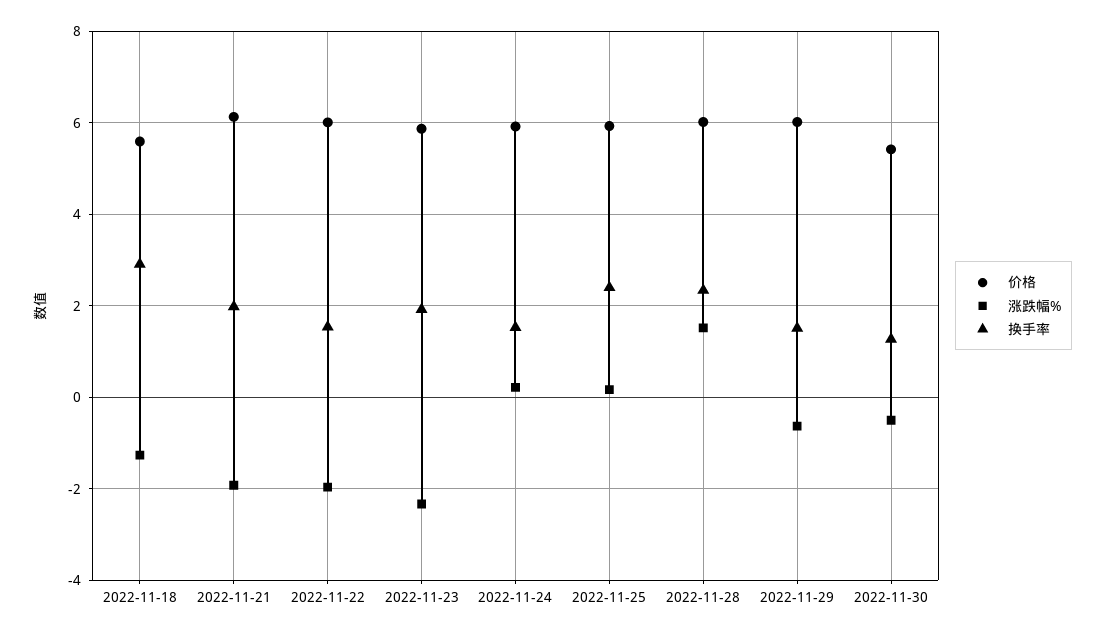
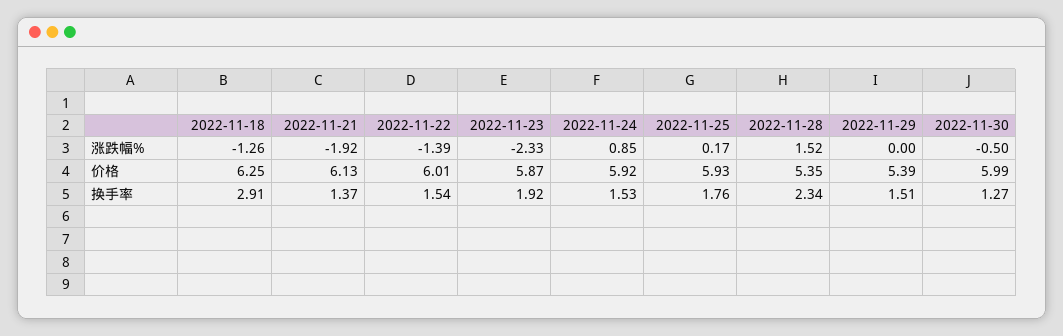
价格, 2022-11-18: 5.6 -> 6.25
换手率, 2022-11-21: 2 -> 1.37
涨跌幅%, 2022-11-22: -2 -> -1.39
涨跌幅%, 2022-11-24: 0.2 -> 0.85
换手率, 2022-11-25: 2.4 -> 1.76
价格, 2022-11-28: 6 -> 5.35
价格, 2022-11-29: 6 -> 5.39
涨跌幅%, 2022-11-29: -0.6 -> 0
价格, 2022-11-30: 5.4 -> 5.99

